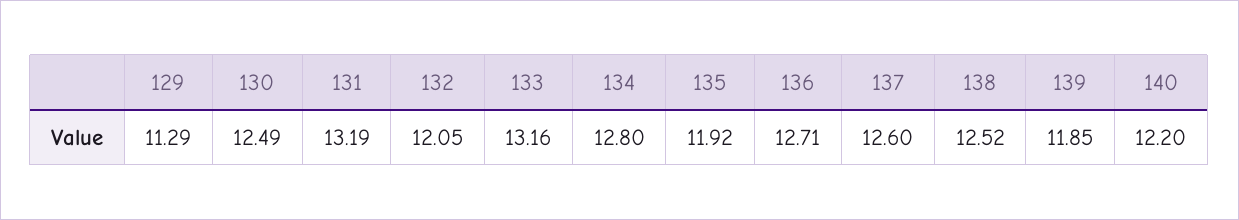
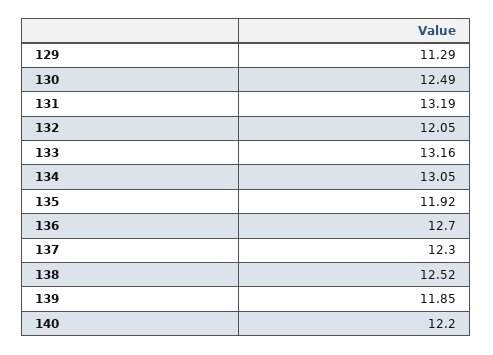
134: 12.8 -> 13.05
136: 12.71 -> 12.7
137: 12.6 -> 12.3

